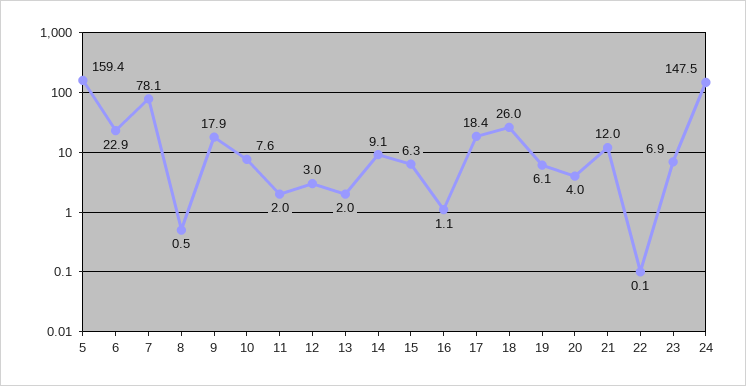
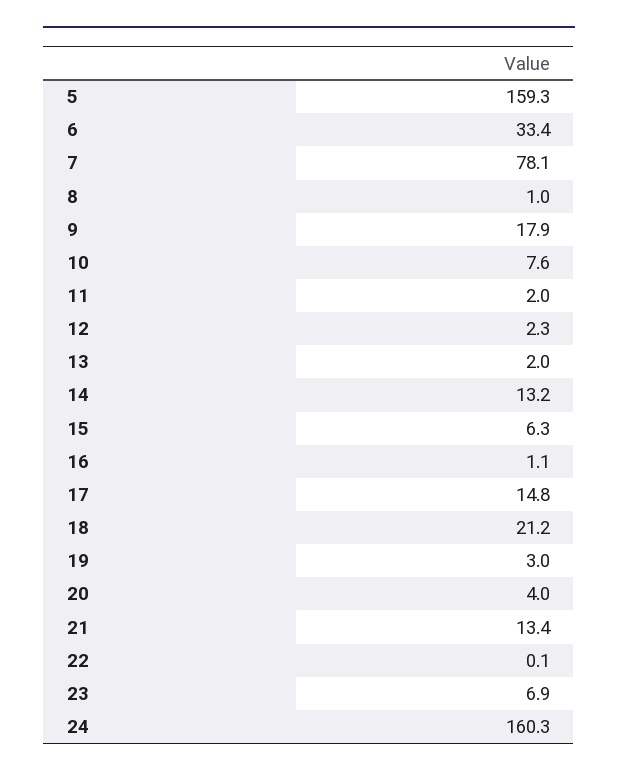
5: 159.4 -> 159.3
6: 22.9 -> 33.4
8: 0.5 -> 1
12: 3 -> 2.3
14: 9.1 -> 13.2
17: 18.4 -> 14.8
18: 26 -> 21.2
19: 6.1 -> 3
21: 12 -> 13.4
24: 147.5 -> 160.3

